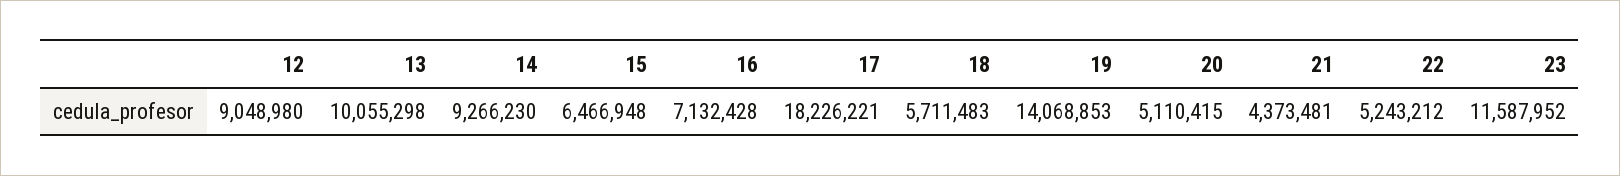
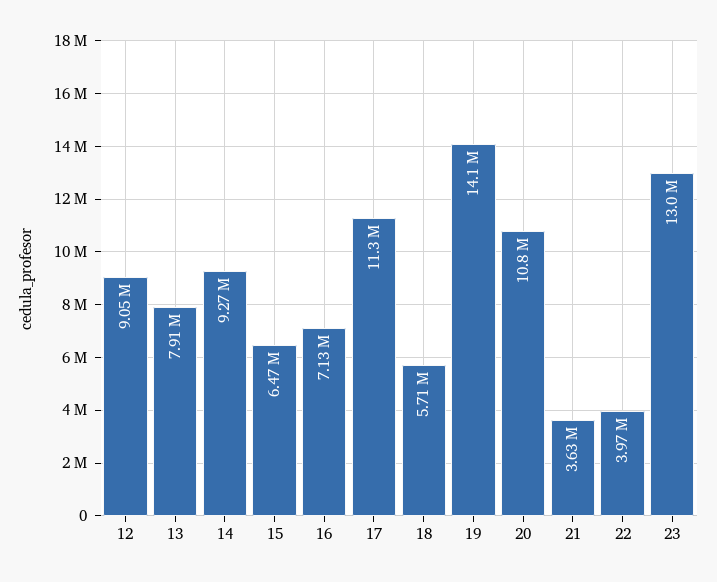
13: 10055298 -> 7910000
17: 18226221 -> 11300000
20: 5110415 -> 10800000
21: 4373481 -> 3630000
22: 5243212 -> 3970000
23: 11587952 -> 13000000

